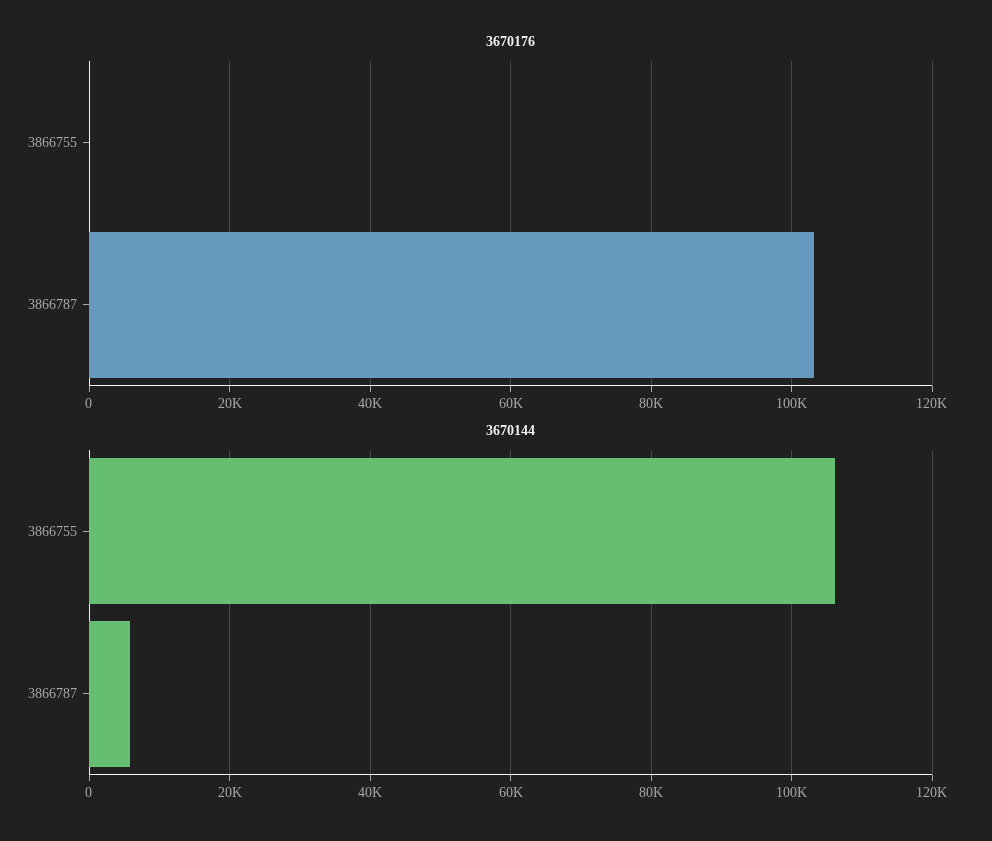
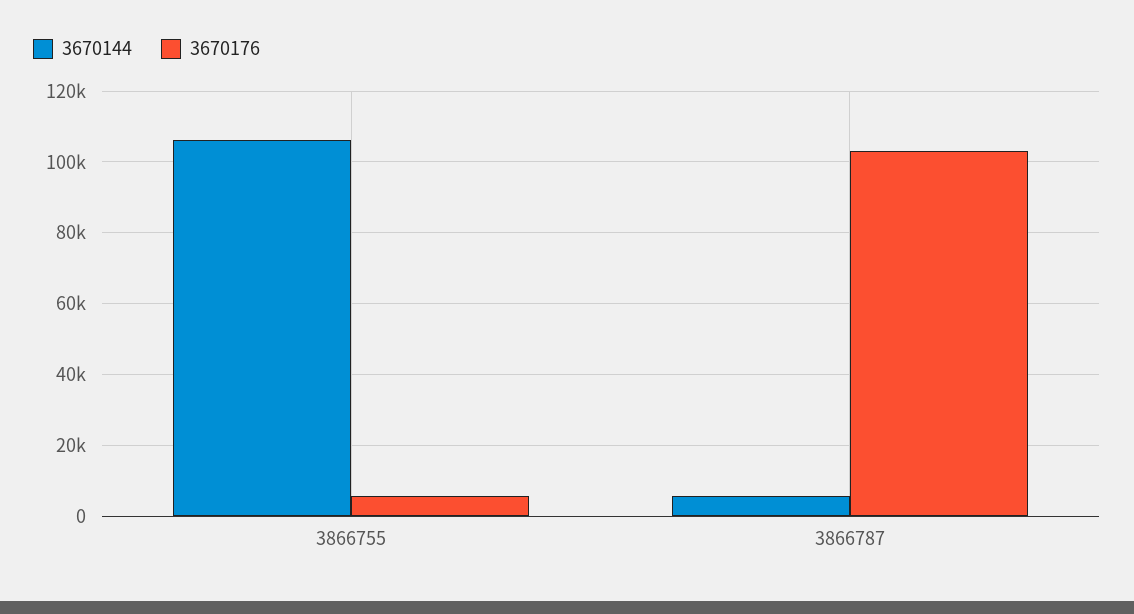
3670176, 3866755: 0 -> 6000

